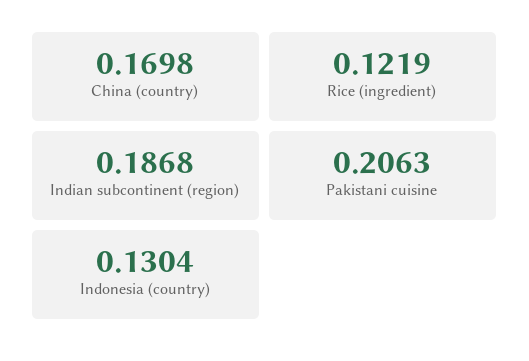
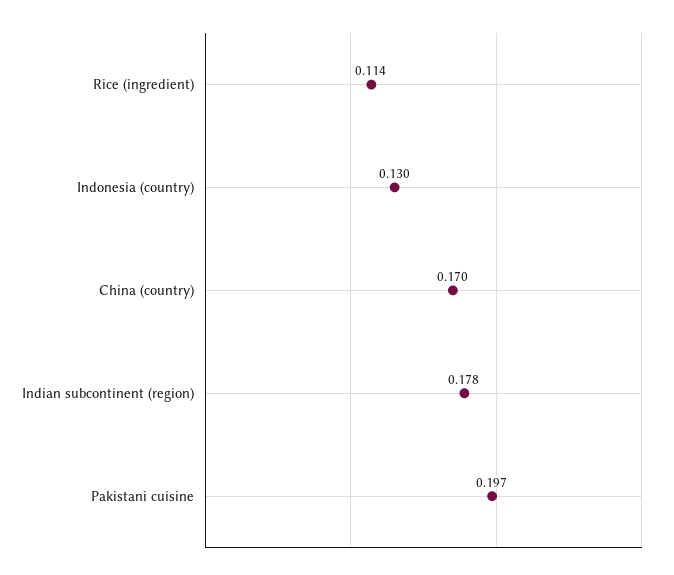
Rice (ingredient): 0.1219 -> 0.114
Indian subcontinent (region): 0.1868 -> 0.178
Pakistani cuisine: 0.2063 -> 0.197

